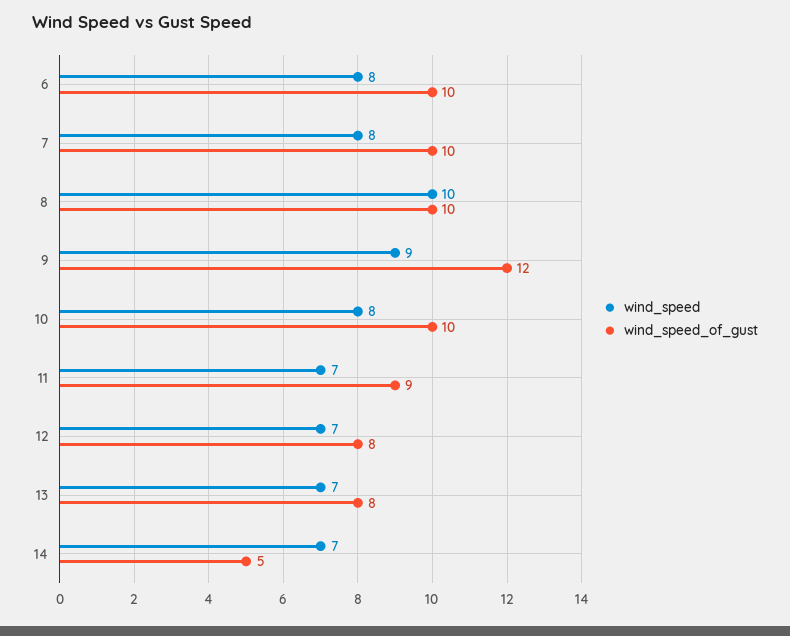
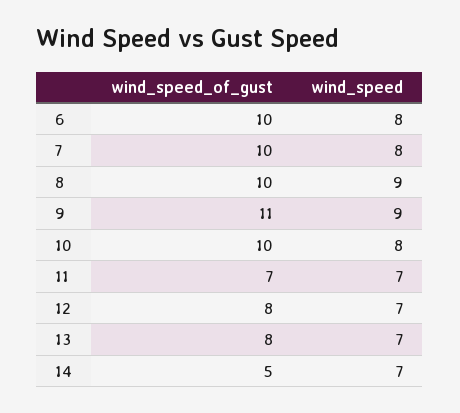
wind_speed, 8: 10 -> 9
wind_speed_of_gust, 9: 12 -> 11
wind_speed_of_gust, 11: 9 -> 7

